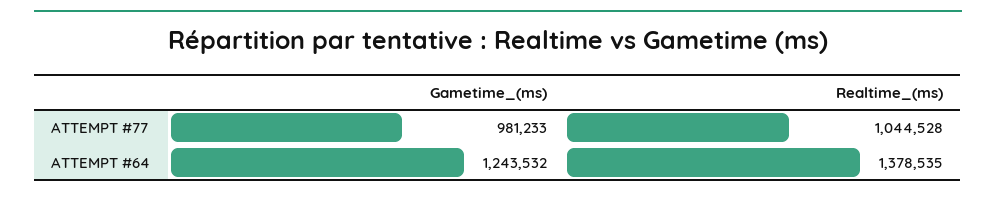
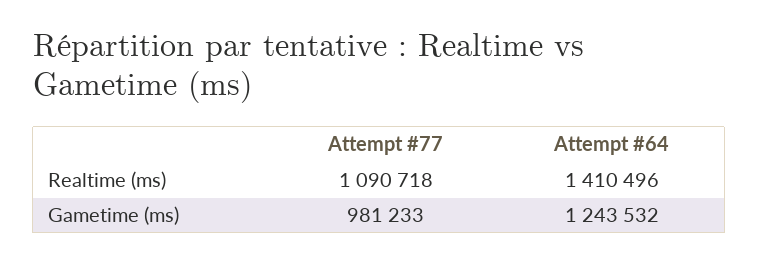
Realtime_(ms), ATTEMPT #77: 1044528 -> 1090718
Realtime_(ms), ATTEMPT #64: 1378535 -> 1410496

